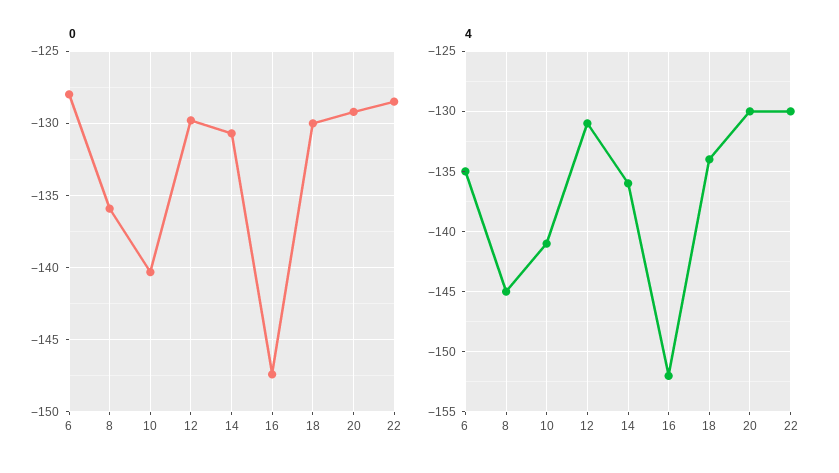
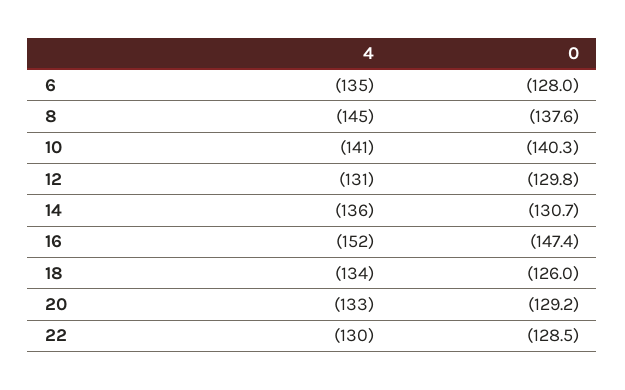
0, 8: -136 -> -137.6
0, 18: -130 -> -126
4, 20: -130 -> -133

